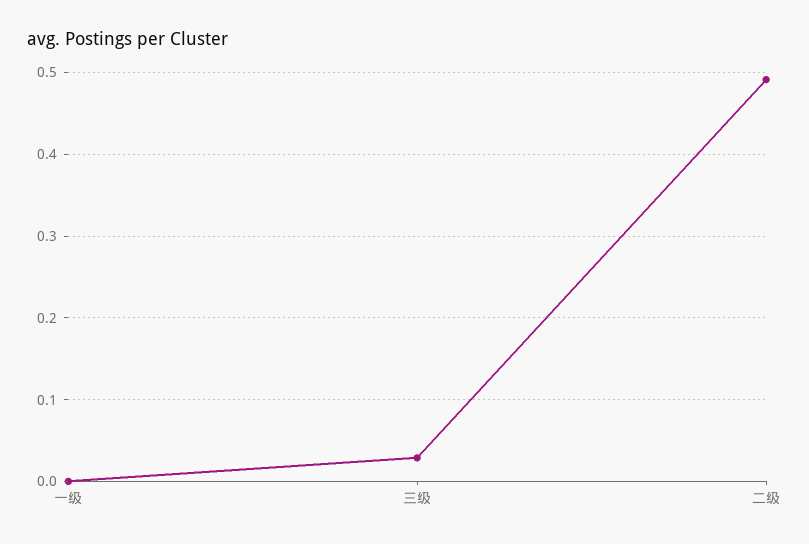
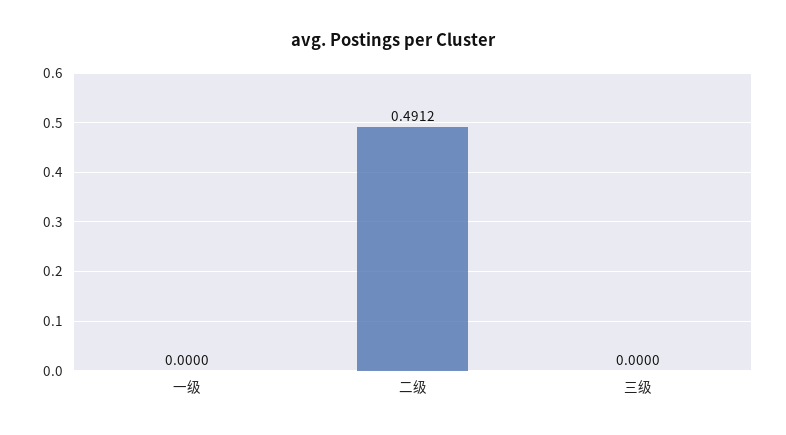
三级: 0.03 -> 0

